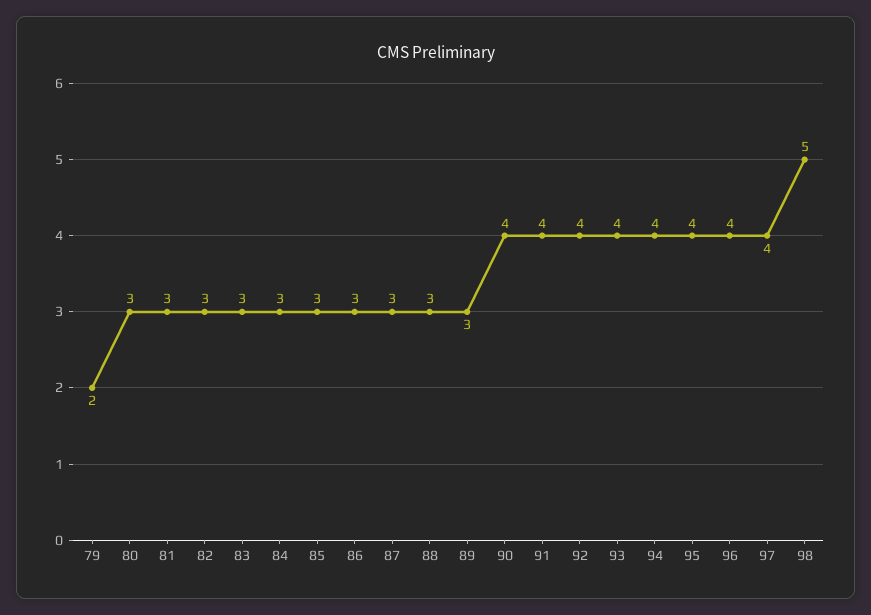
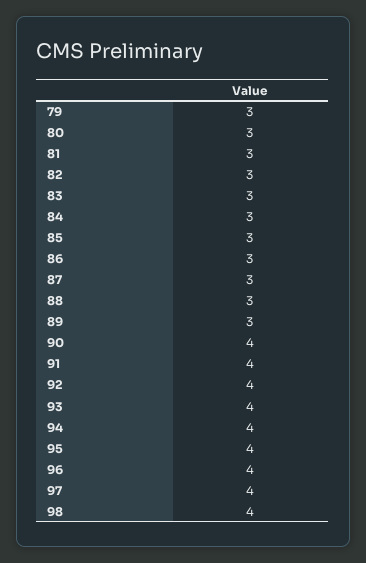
79: 2 -> 3
98: 5 -> 4

